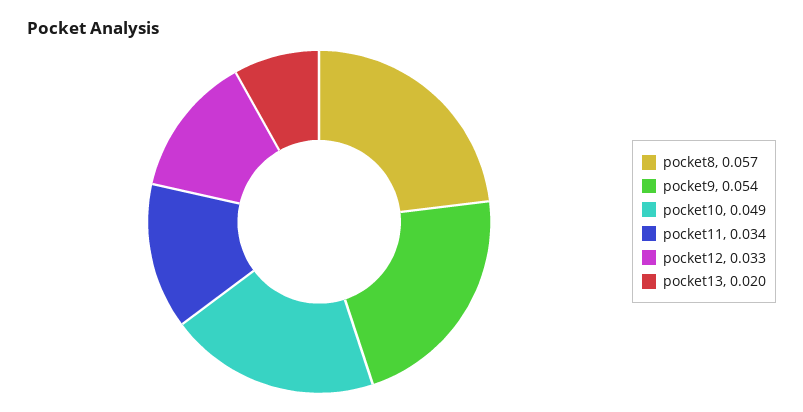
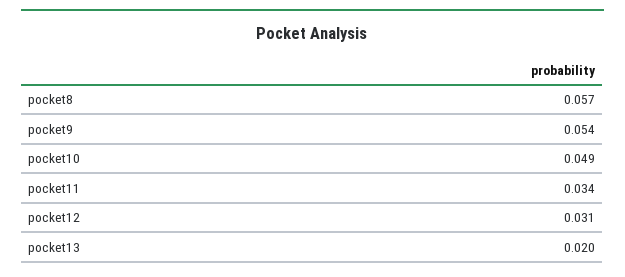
pocket12: 0.033 -> 0.031

